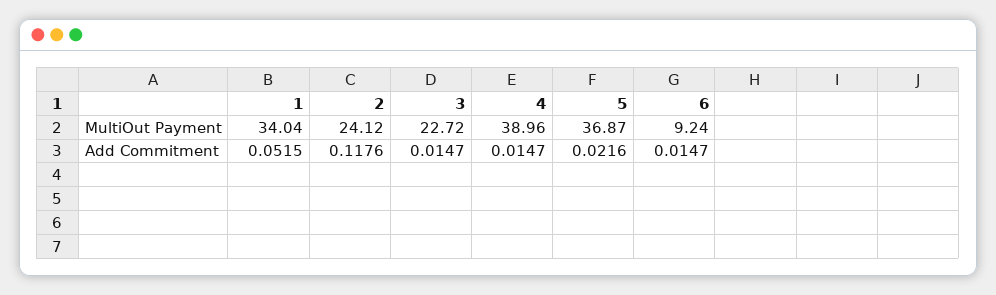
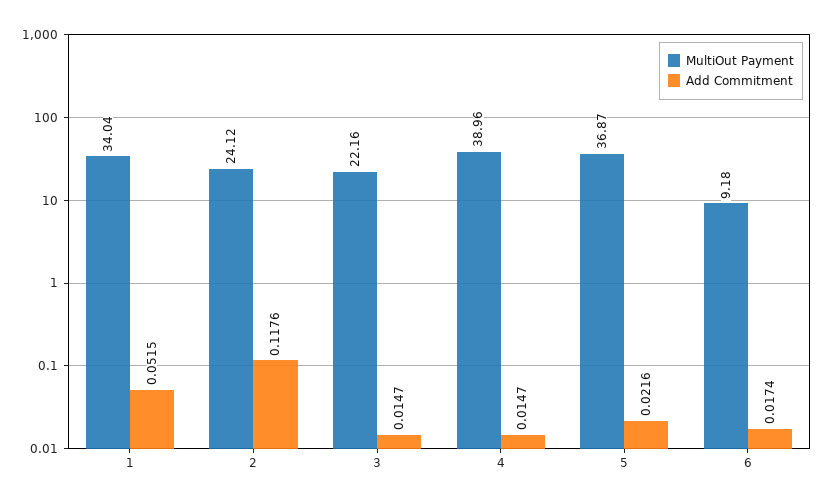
MultiOut Payment, 3: 22.72 -> 22.16
MultiOut Payment, 6: 9.24 -> 9.18
Add Commitment, 6: 0.0147 -> 0.0174

